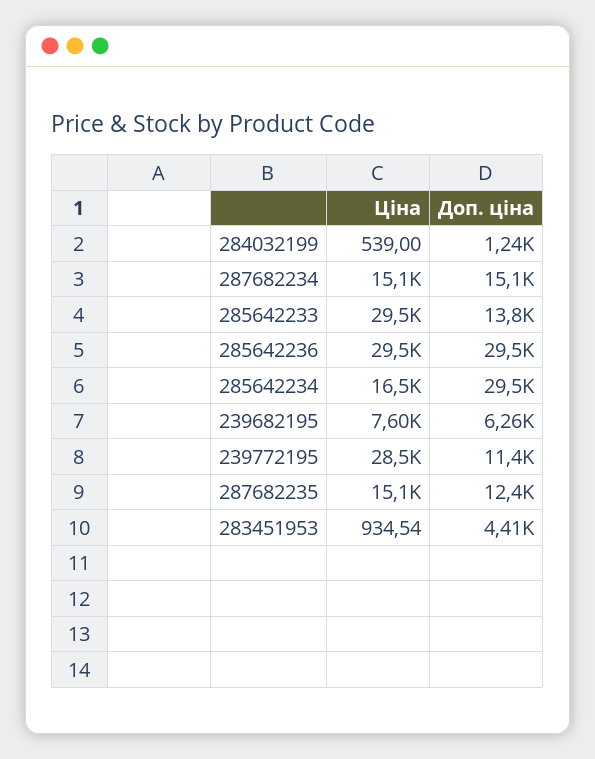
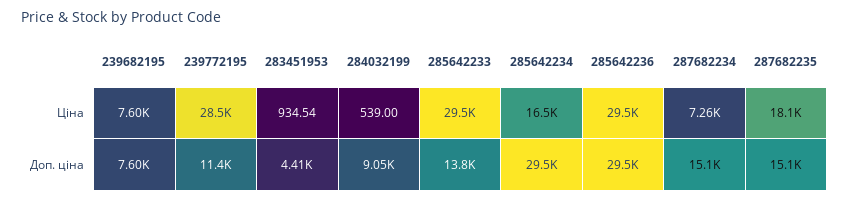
Доп. ціна, 284032199: 1240 -> 9050
Ціна, 287682234: 15100 -> 7260
Доп. ціна, 239682195: 6260 -> 7600
Ціна, 287682235: 15100 -> 18100
Доп. ціна, 287682235: 12400 -> 15100

